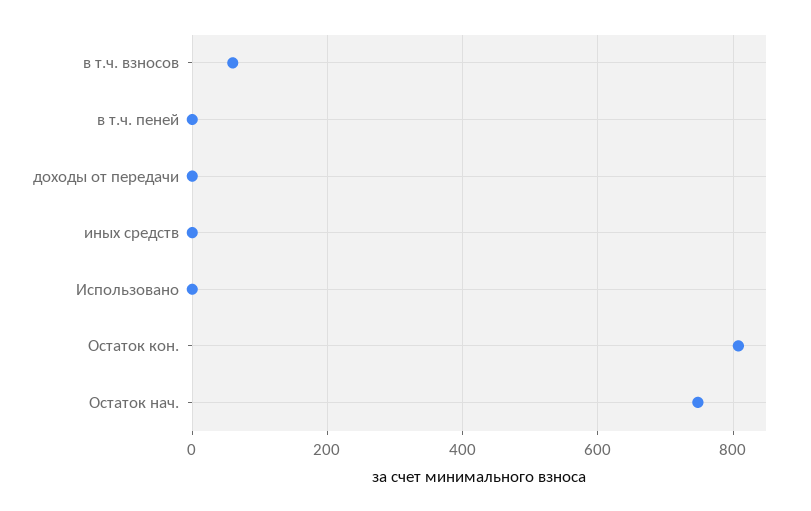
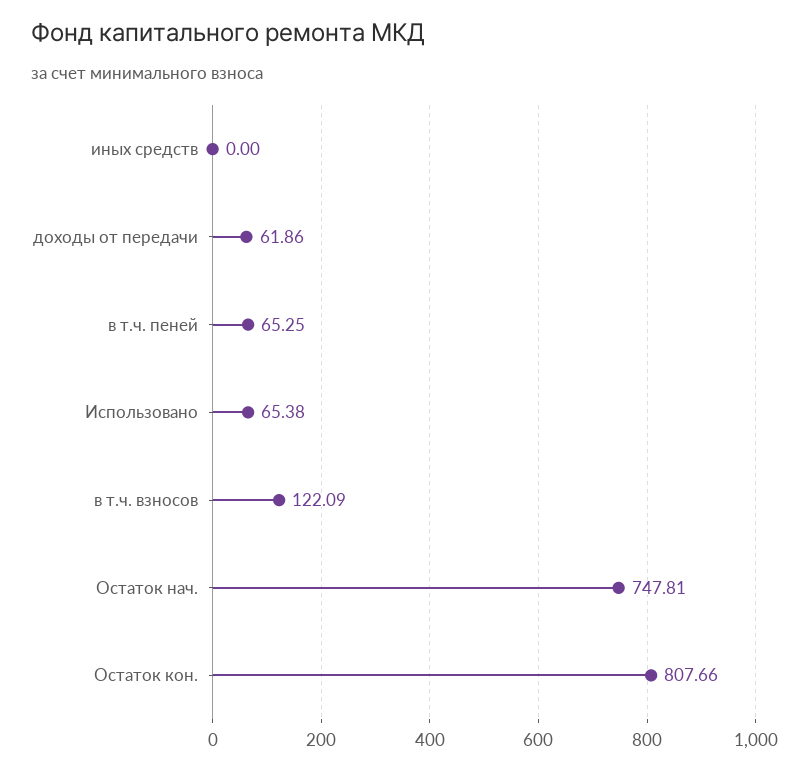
в т.ч. взносов: 60 -> 122.09
в т.ч. пеней: 0 -> 65.25
доходы от передачи: 0 -> 61.86
Использовано: 0 -> 65.38

